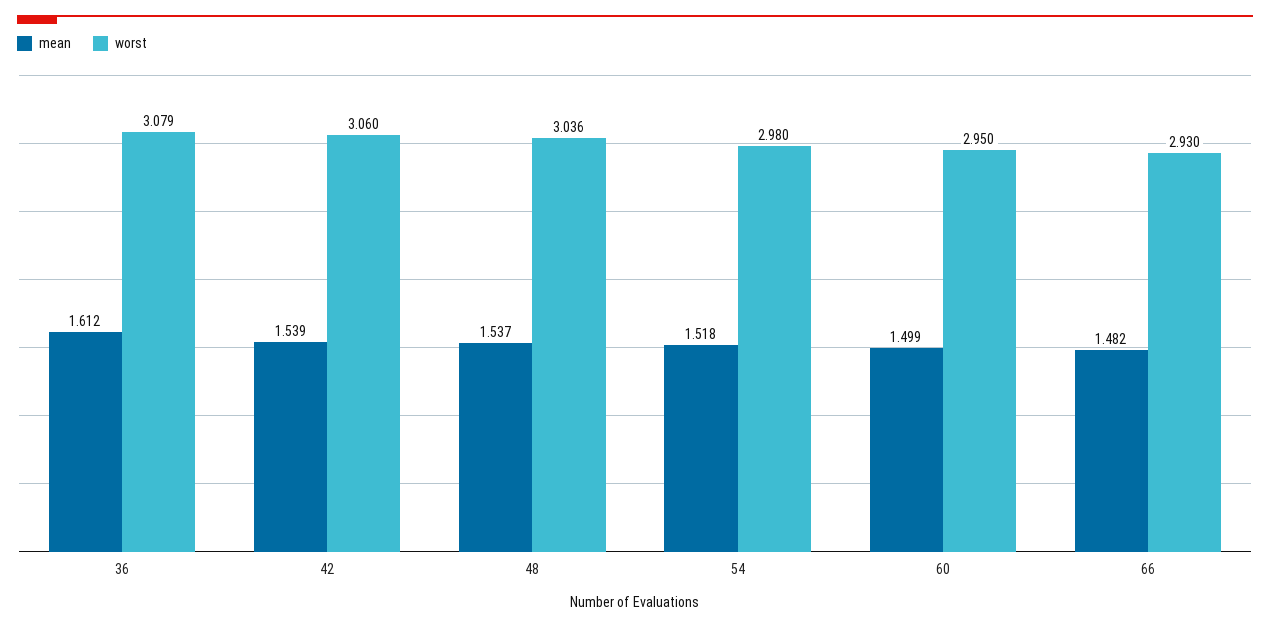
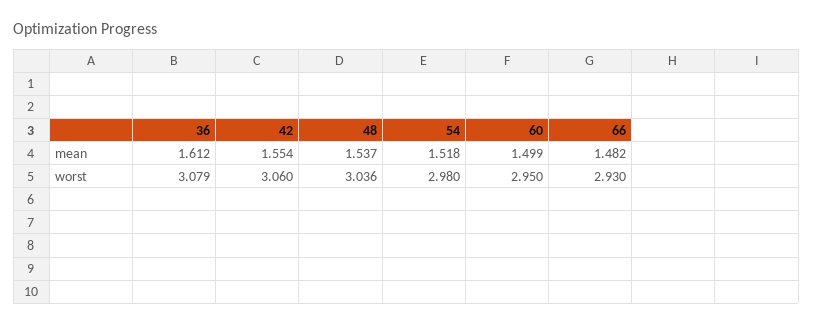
mean, 42: 1.539 -> 1.554

